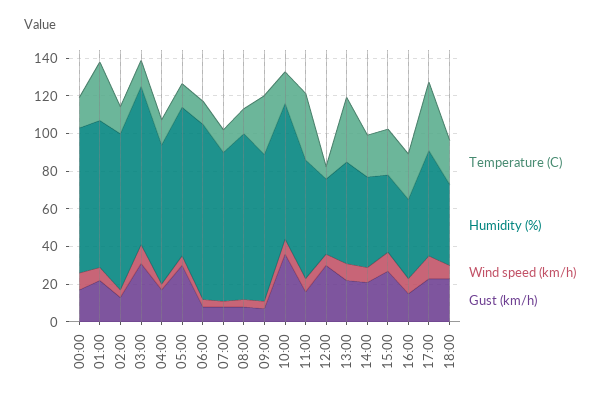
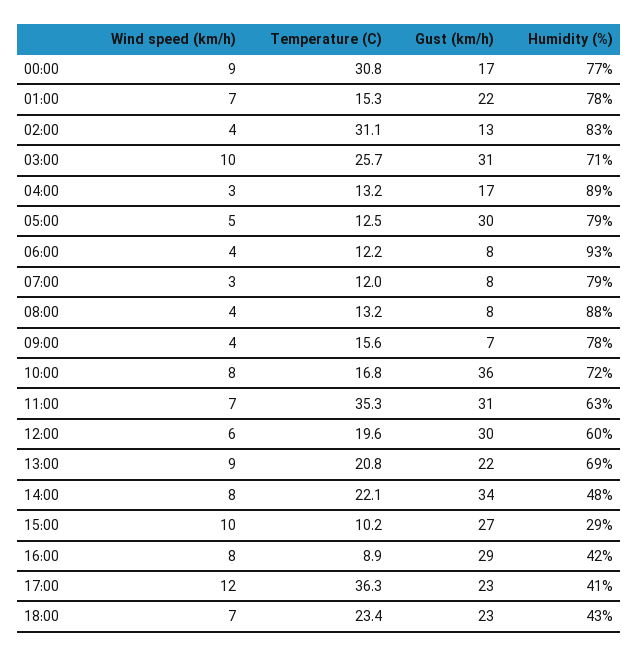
Temperature (C), 00:00: 15 -> 30.8
Temperature (C), 01:00: 30 -> 15.3
Temperature (C), 02:00: 15 -> 31.1
Temperature (C), 03:00: 15 -> 25.7
Humidity (%), 03:00: 85 -> 71
Humidity (%), 04:00: 75 -> 89
Temperature (C), 09:00: 30 -> 15.6
Gust (km/h), 11:00: 15 -> 31
Temperature (C), 12:00: 5 -> 19.6
Humidity (%), 12:00: 40 -> 60
Temperature (C), 13:00: 35 -> 20.8
Humidity (%), 13:00: 55 -> 69
Gust (km/h), 14:00: 20 -> 34
Temperature (C), 15:00: 25 -> 10.2
Humidity (%), 15:00: 40 -> 29
Temperature (C), 16:00: 25 -> 8.9
Gust (km/h), 16:00: 15 -> 29
Humidity (%), 17:00: 55 -> 41

